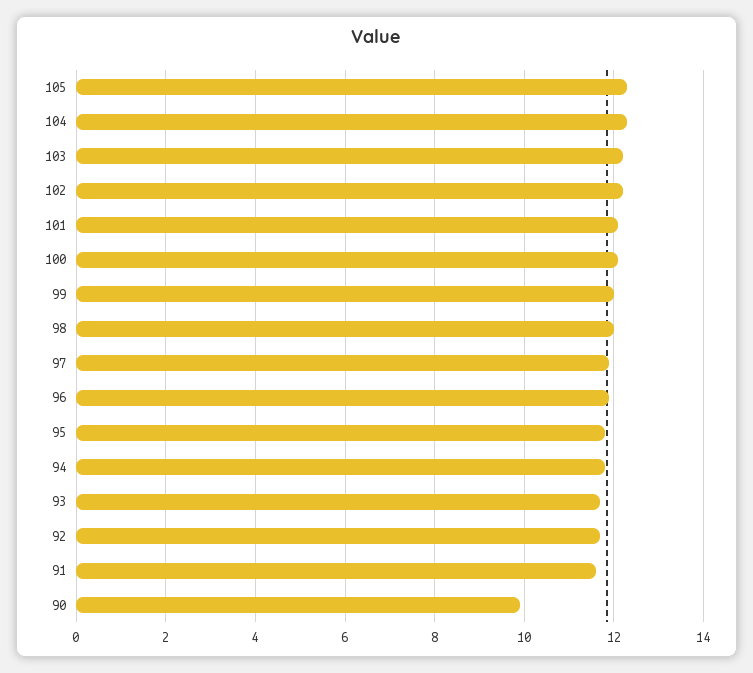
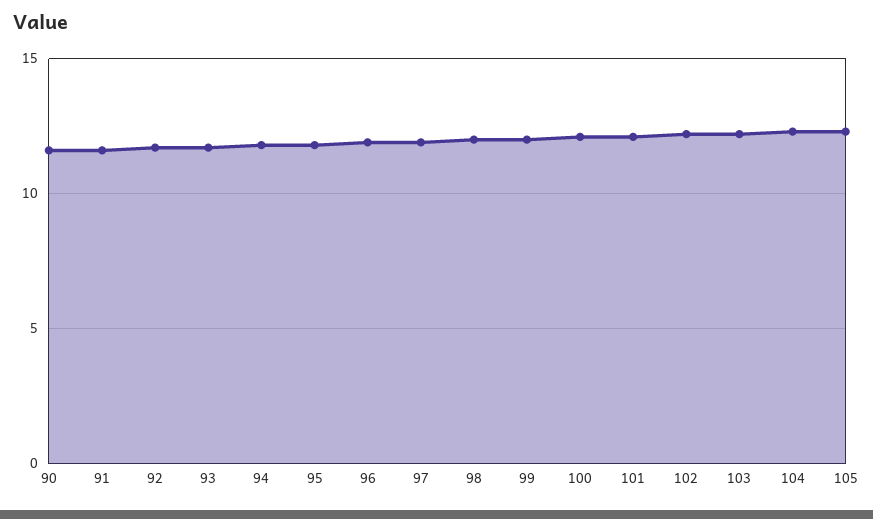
90: 10 -> 11.5

